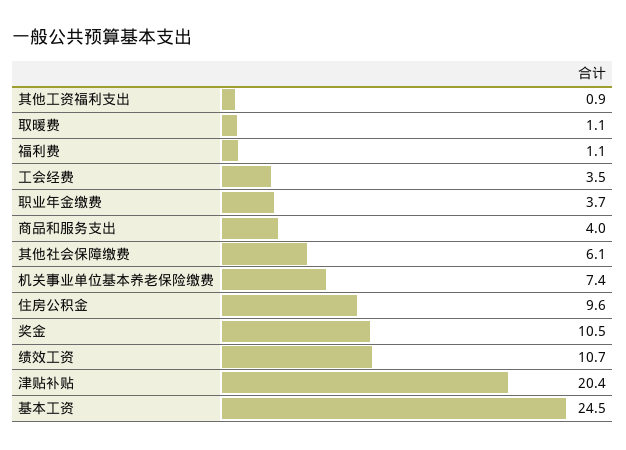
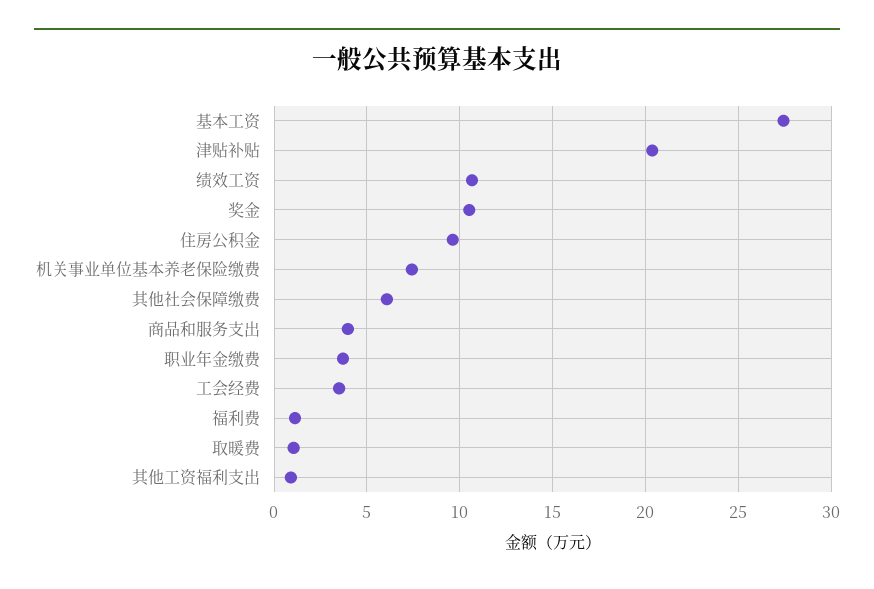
基本工资: 24.5 -> 27.5

